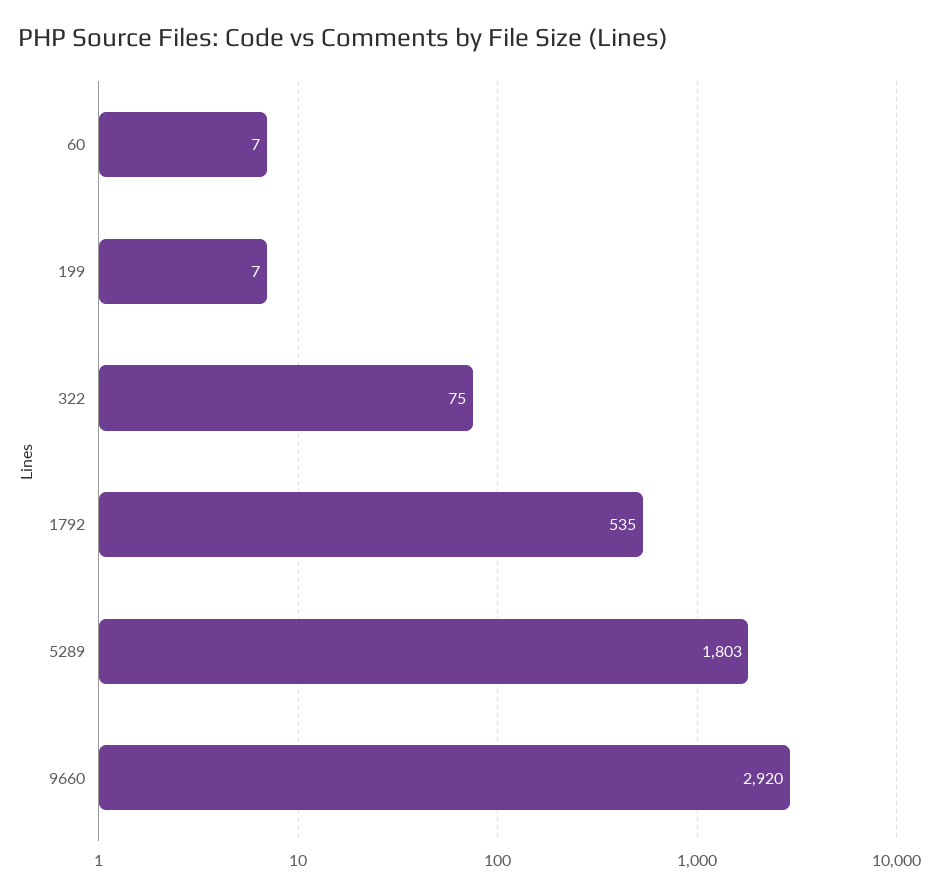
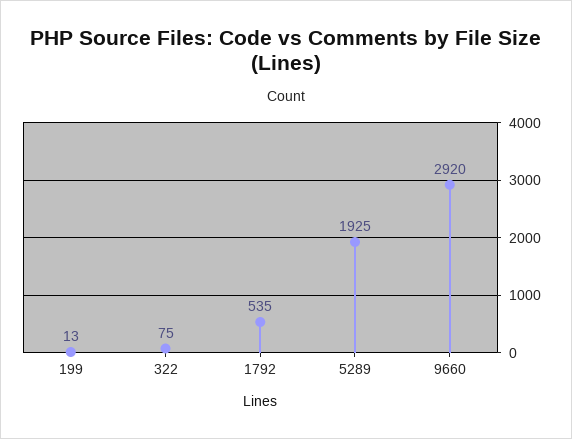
60: 7 -> none
199: 7 -> 13
5289: 1803 -> 1925

